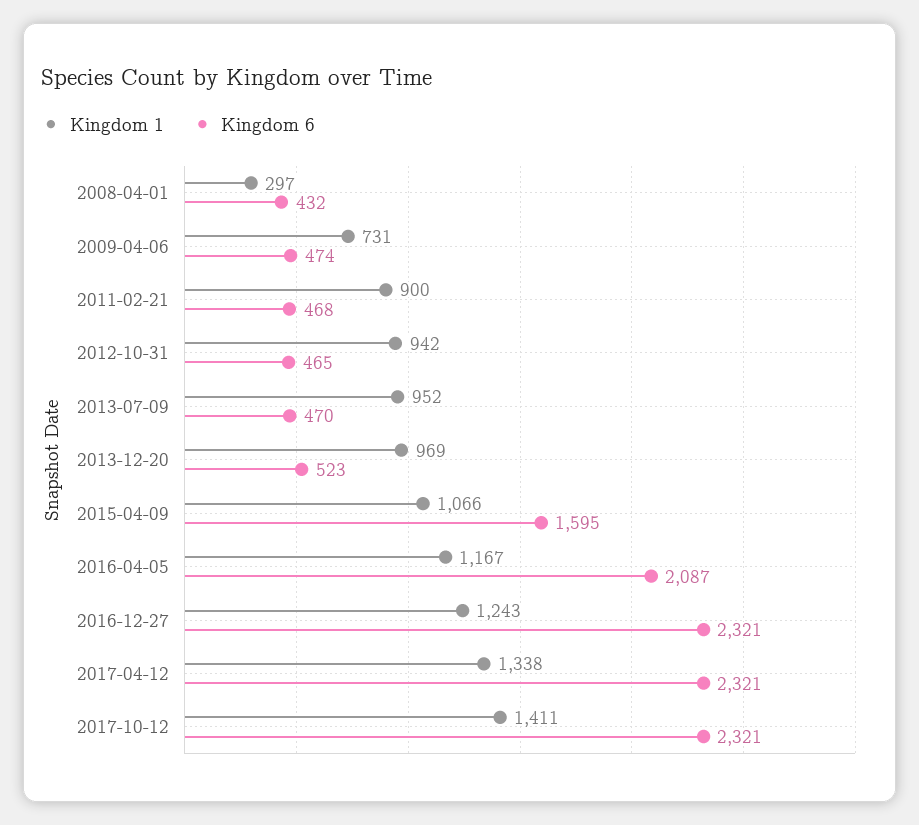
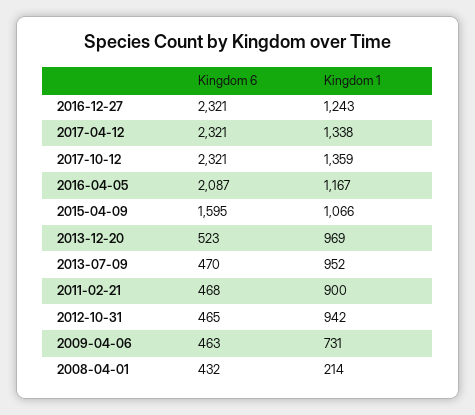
Kingdom 1, 2008-04-01: 297 -> 214
Kingdom 6, 2009-04-06: 474 -> 463
Kingdom 1, 2017-10-12: 1411 -> 1359

